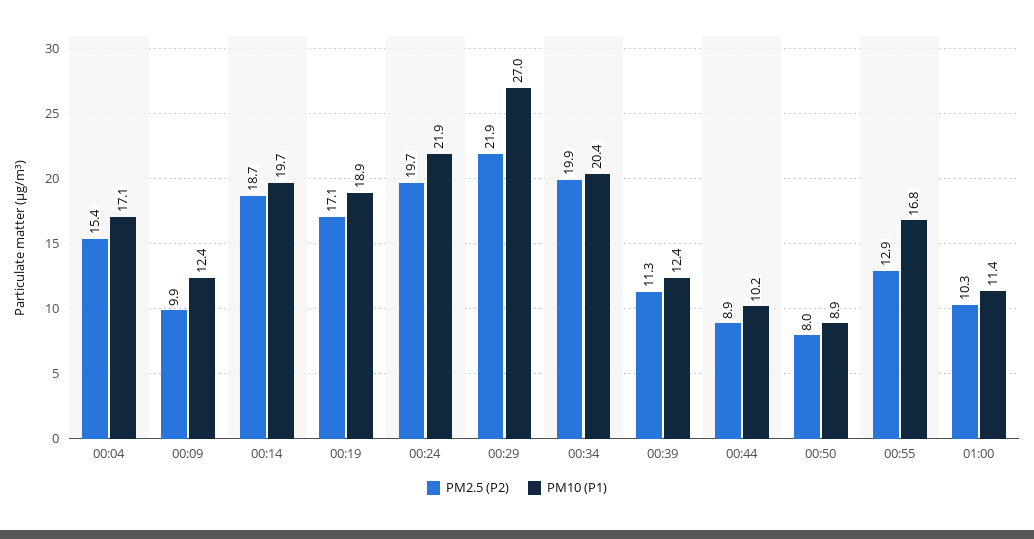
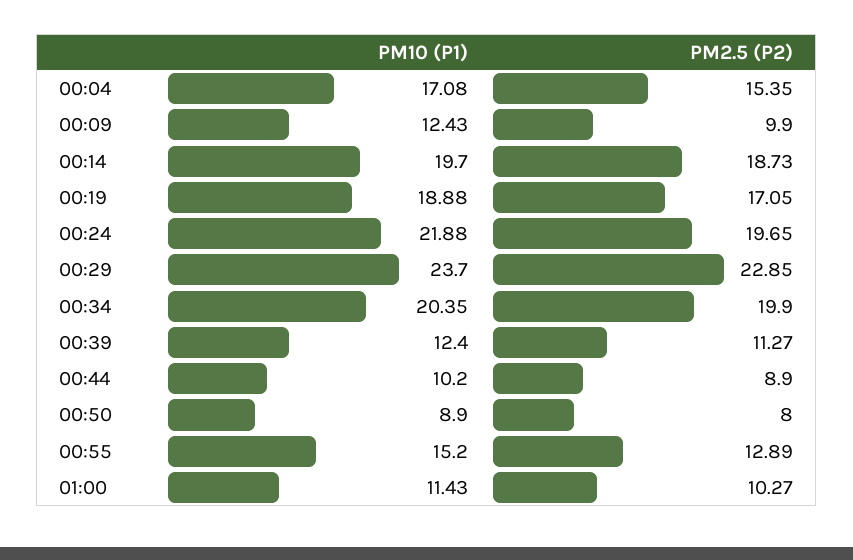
PM2.5 (P2), 00:29: 21.9 -> 22.85
PM10 (P1), 00:29: 27 -> 23.7
PM10 (P1), 00:55: 16.8 -> 15.2

